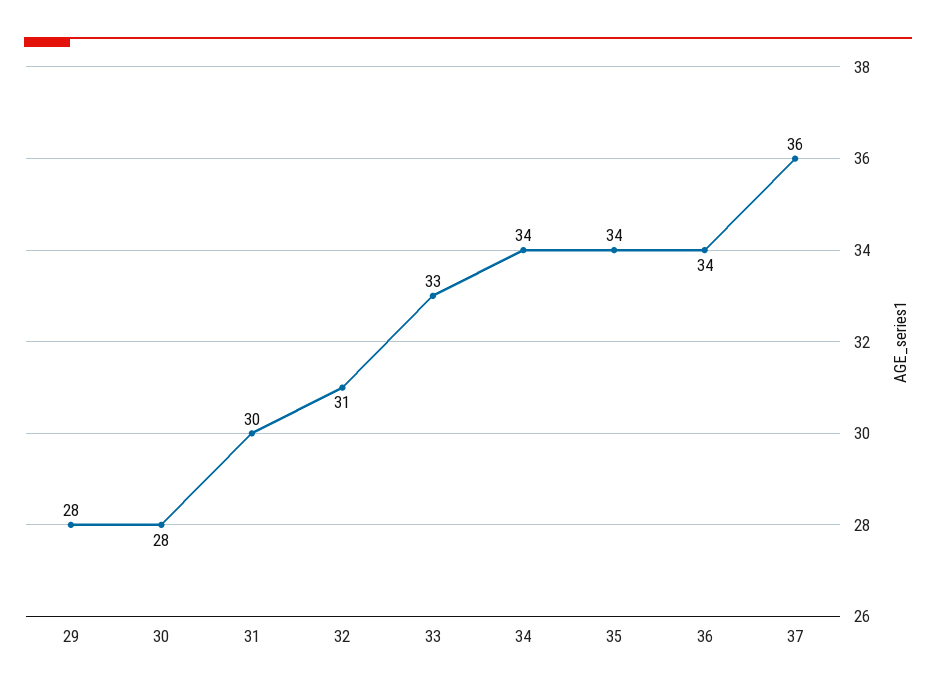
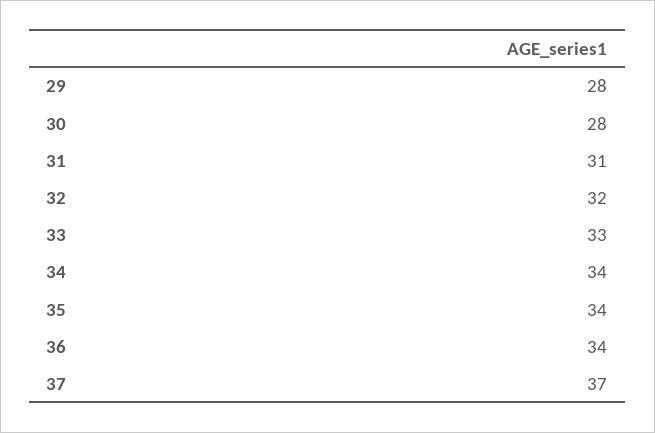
31: 30 -> 31
32: 31 -> 32
37: 36 -> 37

